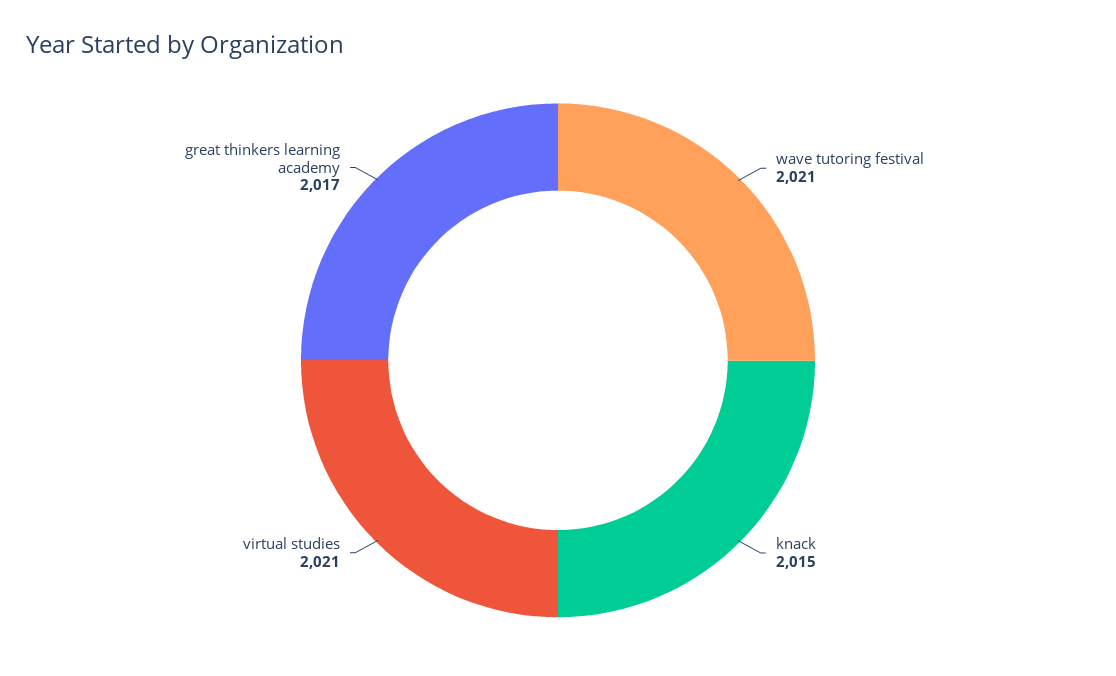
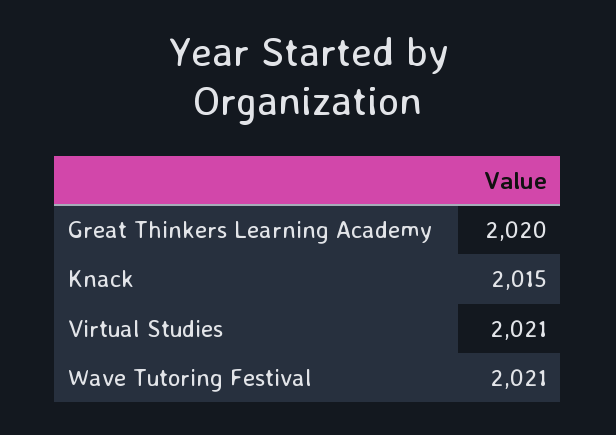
great thinkers learning academy: 2017 -> 2020

